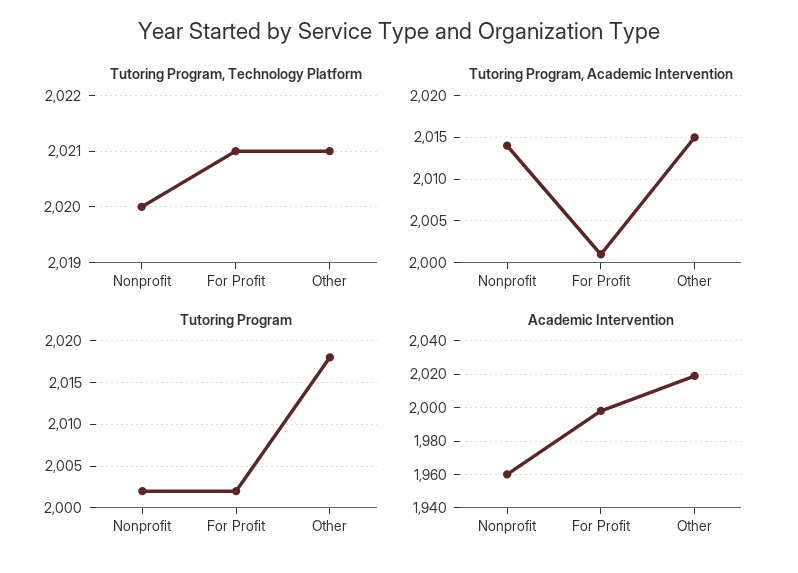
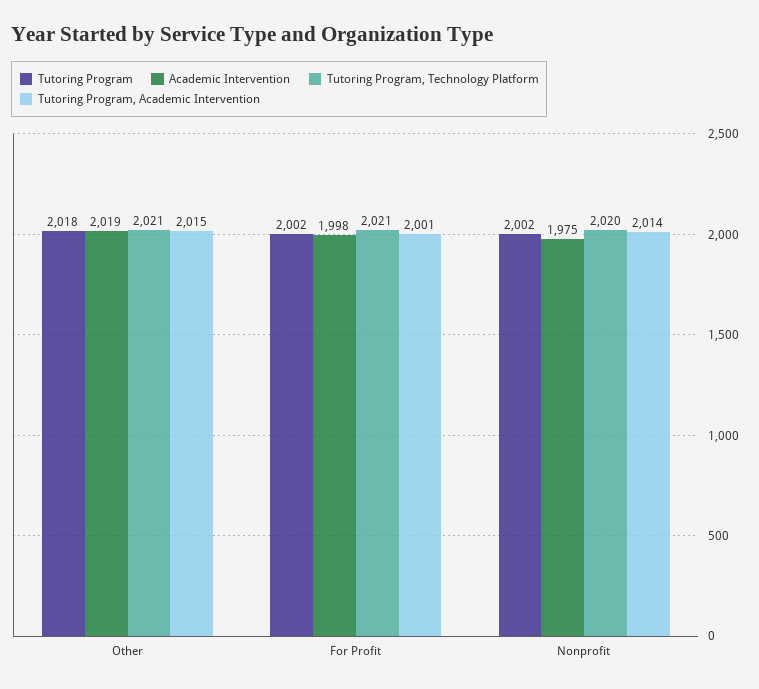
Academic Intervention, Nonprofit: 1960 -> 1975

